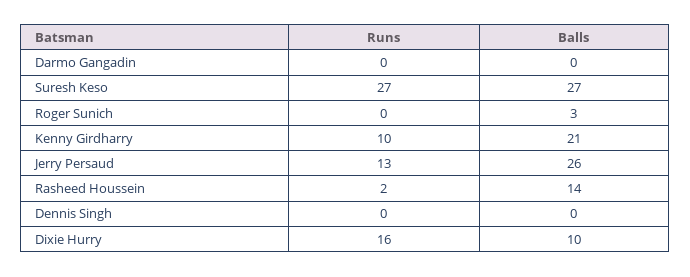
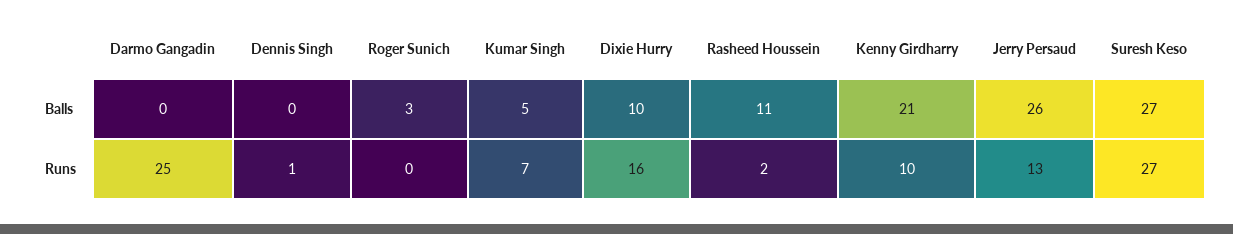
Runs, Darmo Gangadin: 0 -> 25
Balls, Rasheed Houssein: 14 -> 11
Runs, Dennis Singh: 0 -> 1
Balls, Kumar Singh: none -> 5
Runs, Kumar Singh: none -> 7

